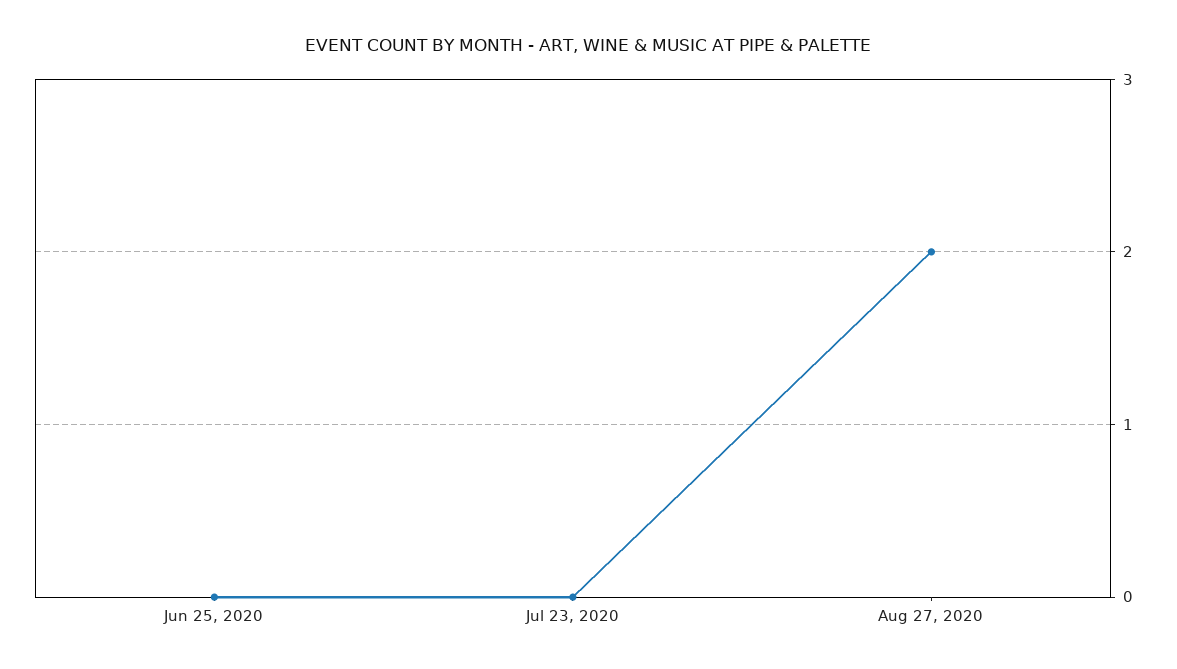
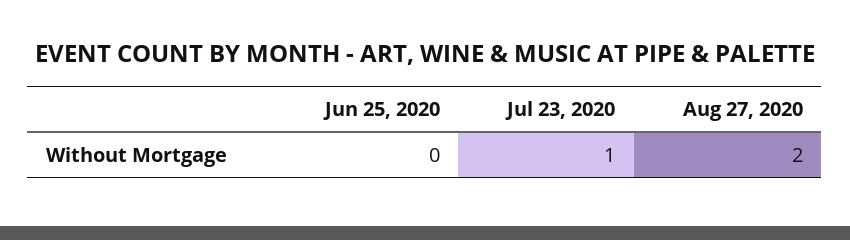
Jul 23, 2020: 0 -> 1

